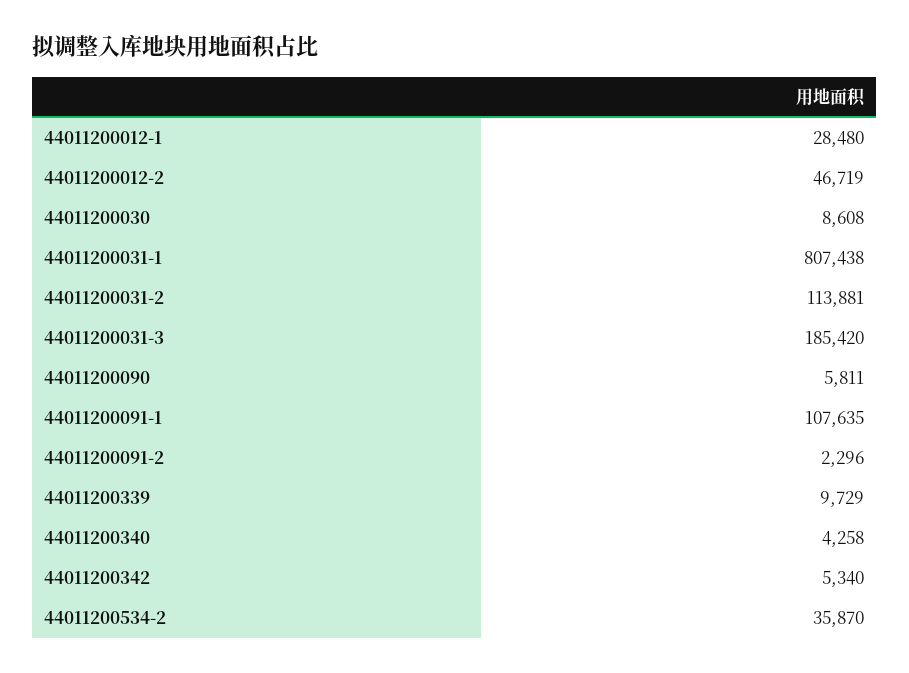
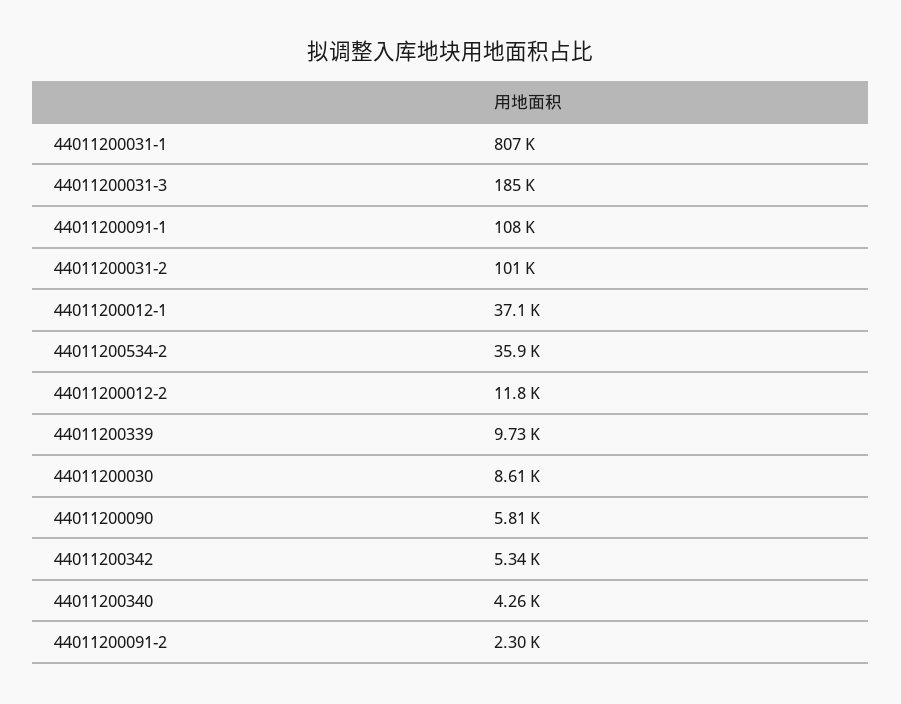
44011200012-1: 28480 -> 37100
44011200012-2: 46719 -> 11800
44011200031-2: 113881 -> 101000

